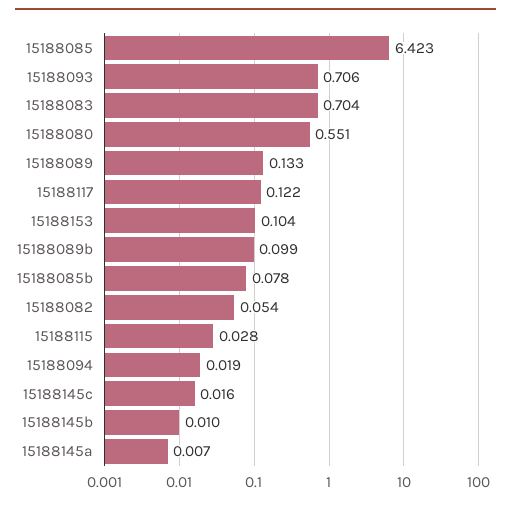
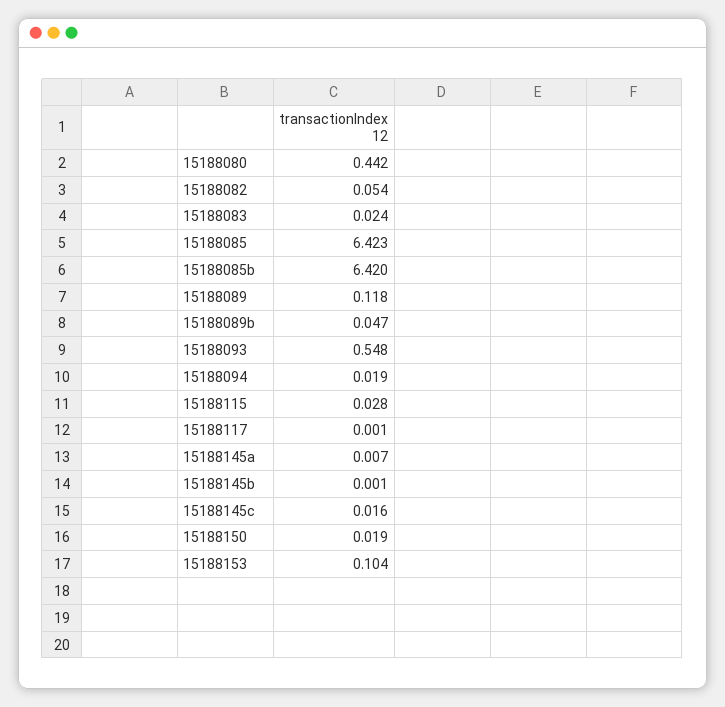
15188093: 0.706 -> 0.548
15188083: 0.704 -> 0.024
15188080: 0.551 -> 0.442
15188089: 0.133 -> 0.118
15188117: 0.122 -> 0.001
15188089b: 0.099 -> 0.047
15188085b: 0.078 -> 6.42
15188145b: 0.01 -> 0.001
15188150: none -> 0.019

